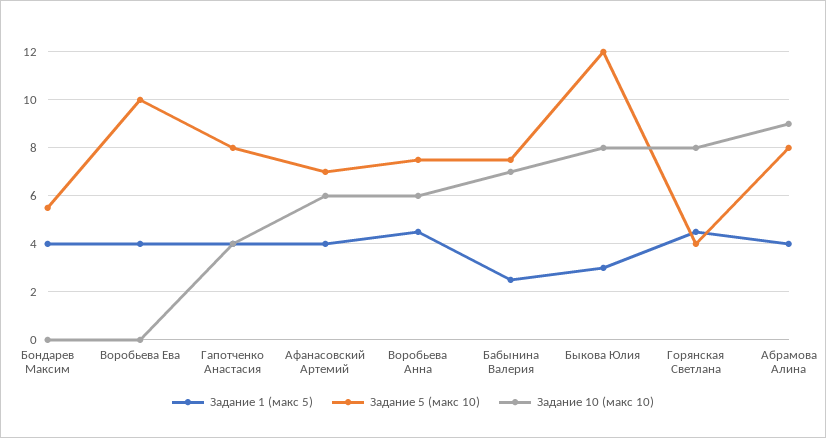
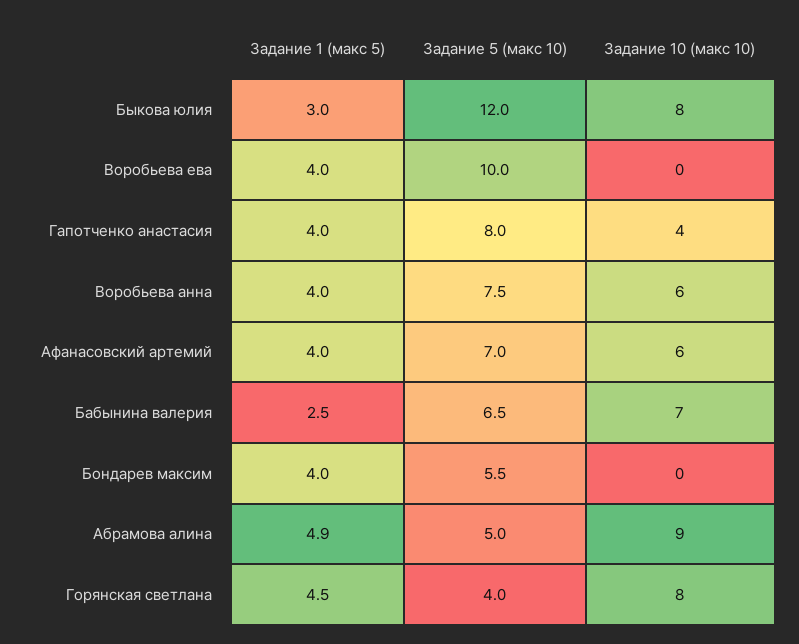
Задание 1 (макс 5), Воробьева Анна: 4.5 -> 4
Задание 5 (макс 10), Бабынина Валерия: 7.5 -> 6.5
Задание 1 (макс 5), Абрамова Алина: 4 -> 4.9
Задание 5 (макс 10), Абрамова Алина: 8 -> 5

